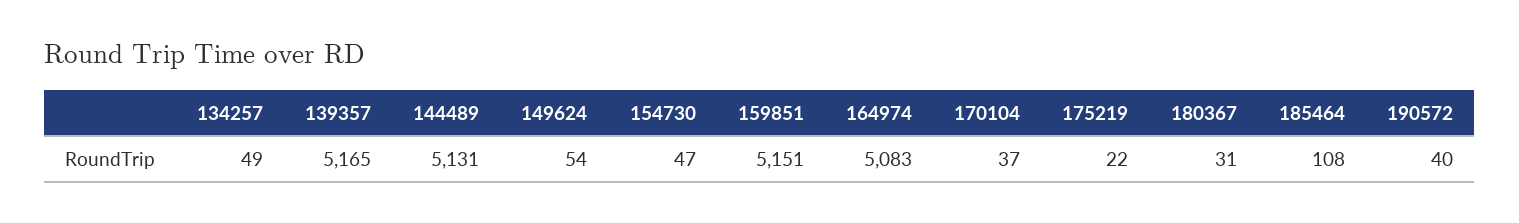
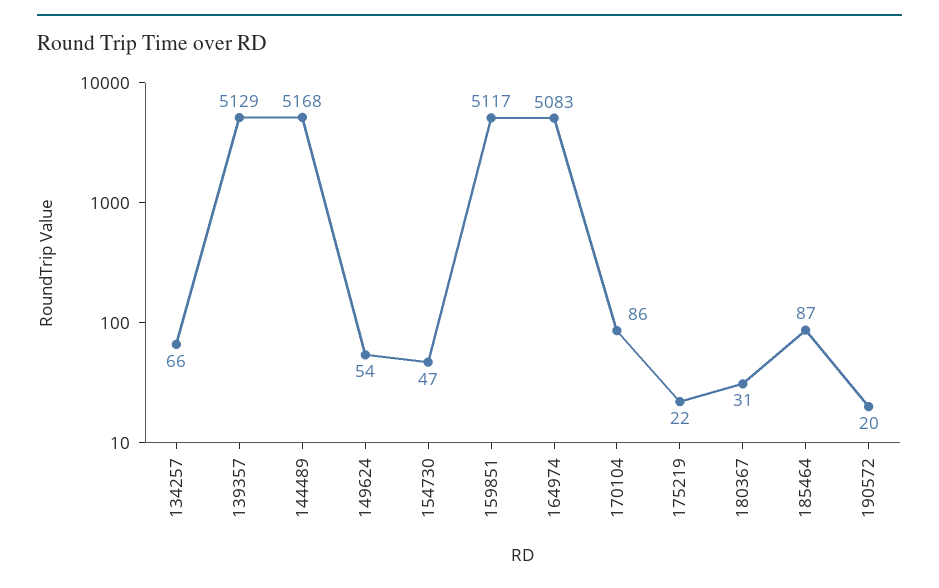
134257: 49 -> 66
139357: 5165 -> 5129
144489: 5131 -> 5168
159851: 5151 -> 5117
170104: 37 -> 86
185464: 108 -> 87
190572: 40 -> 20

